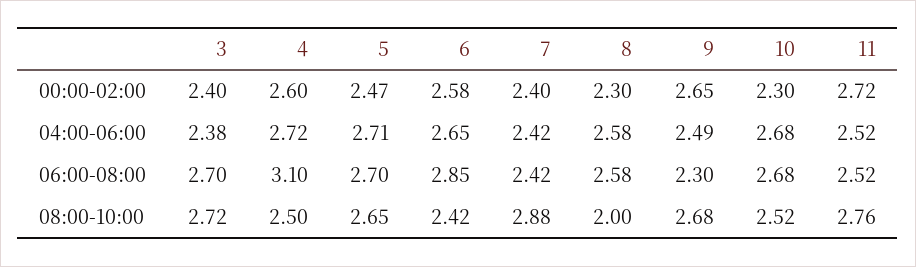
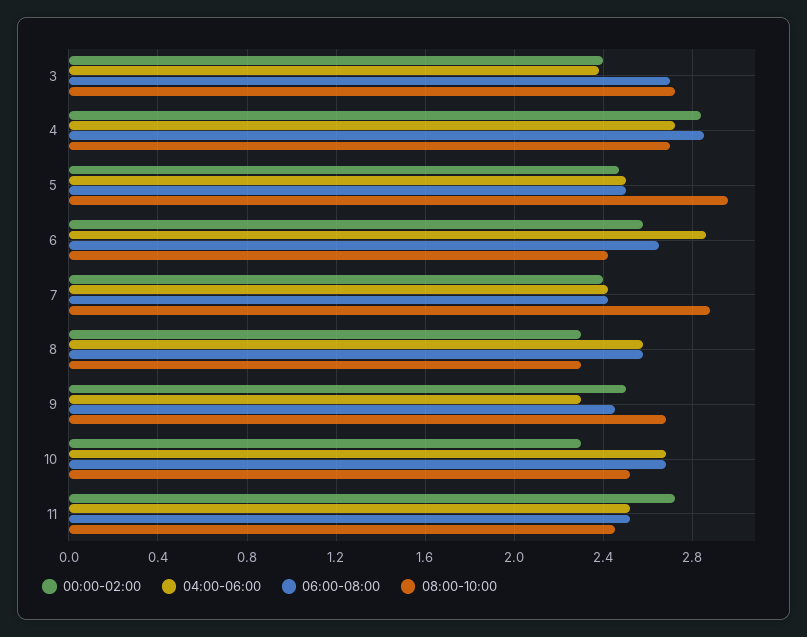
00:00-02:00, 4: 2.6 -> 2.85
00:00-02:00, 9: 2.65 -> 2.5
04:00-06:00, 5: 2.71 -> 2.5
04:00-06:00, 6: 2.65 -> 2.85
04:00-06:00, 9: 2.49 -> 2.3
06:00-08:00, 4: 3.1 -> 2.85
06:00-08:00, 5: 2.7 -> 2.5
06:00-08:00, 6: 2.85 -> 2.65
06:00-08:00, 9: 2.3 -> 2.45
08:00-10:00, 4: 2.5 -> 2.7
08:00-10:00, 5: 2.65 -> 2.95
08:00-10:00, 8: 2 -> 2.3
08:00-10:00, 11: 2.76 -> 2.45

